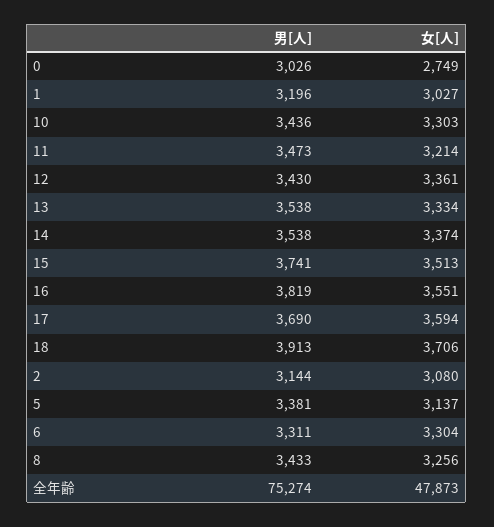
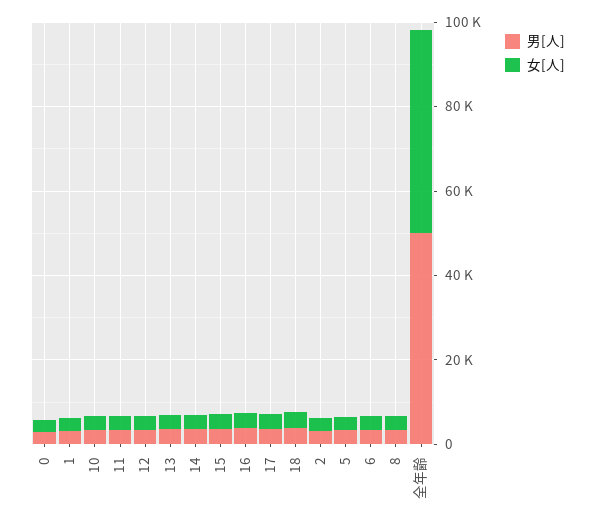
男[人], 全年齢: 75274 -> 50000

